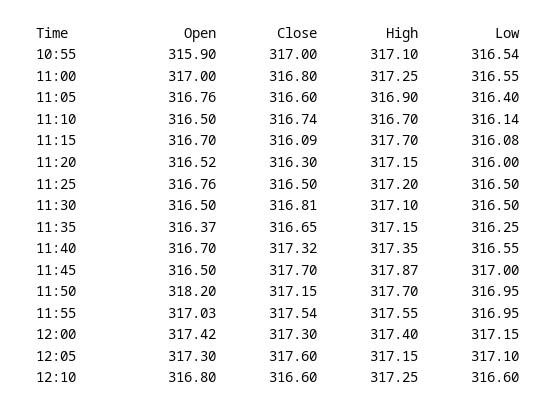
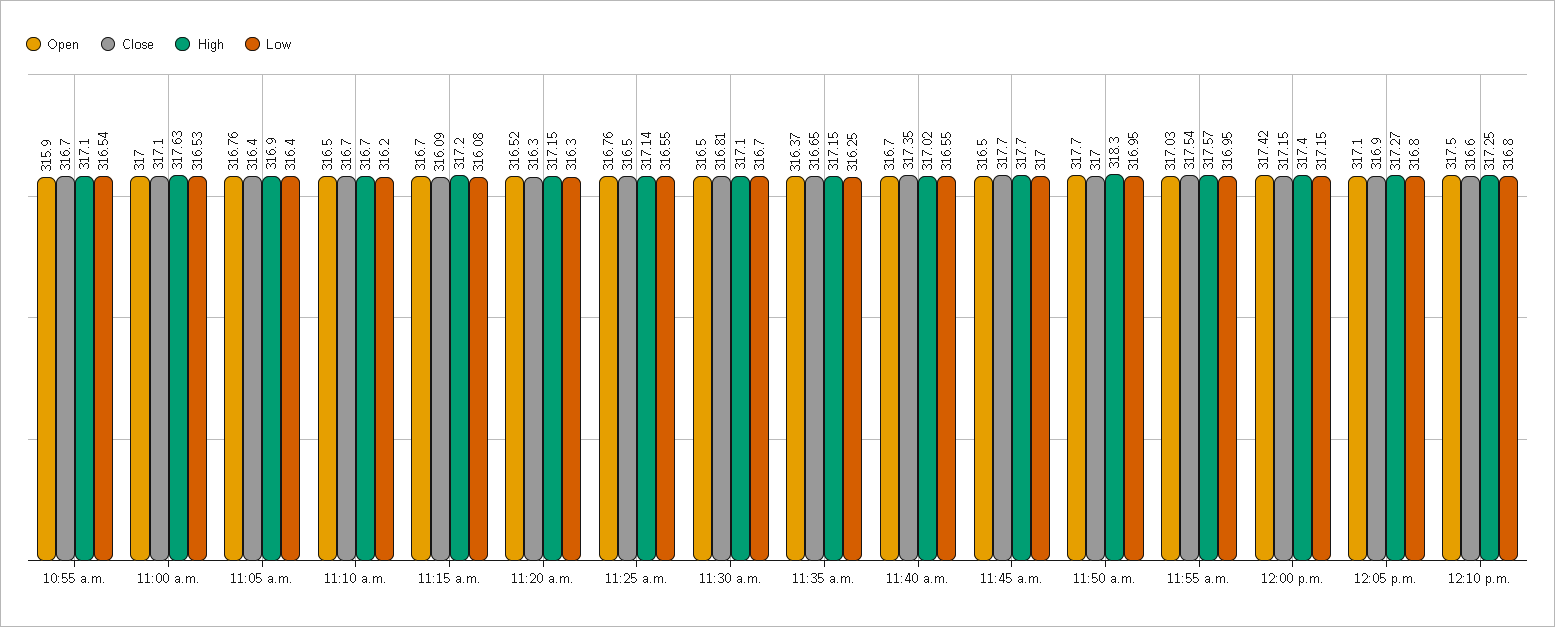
Close, 10:55: 317 -> 316.7
Close, 11:00: 316.8 -> 317.1
High, 11:00: 317.25 -> 317.63
Low, 11:00: 316.55 -> 316.53
Close, 11:05: 316.6 -> 316.4
Close, 11:10: 316.74 -> 316.7
Low, 11:10: 316.14 -> 316.2
High, 11:15: 317.7 -> 317.2
Low, 11:20: 316 -> 316.3
High, 11:25: 317.2 -> 317.14
Low, 11:25: 316.5 -> 316.55
Low, 11:30: 316.5 -> 316.7
Close, 11:40: 317.32 -> 317.35
High, 11:40: 317.35 -> 317.02
High, 11:45: 317.87 -> 317.7
Open, 11:50: 318.2 -> 317.7
Close, 11:50: 317.15 -> 317
High, 11:50: 317.7 -> 318.3
High, 11:55: 317.55 -> 317.57
Close, 12:00: 317.3 -> 317.15
Open, 12:05: 317.3 -> 317.1
Close, 12:05: 317.6 -> 316.9
High, 12:05: 317.15 -> 317.27
Low, 12:05: 317.1 -> 316.8
Open, 12:10: 316.8 -> 317.5
Low, 12:10: 316.6 -> 316.8

